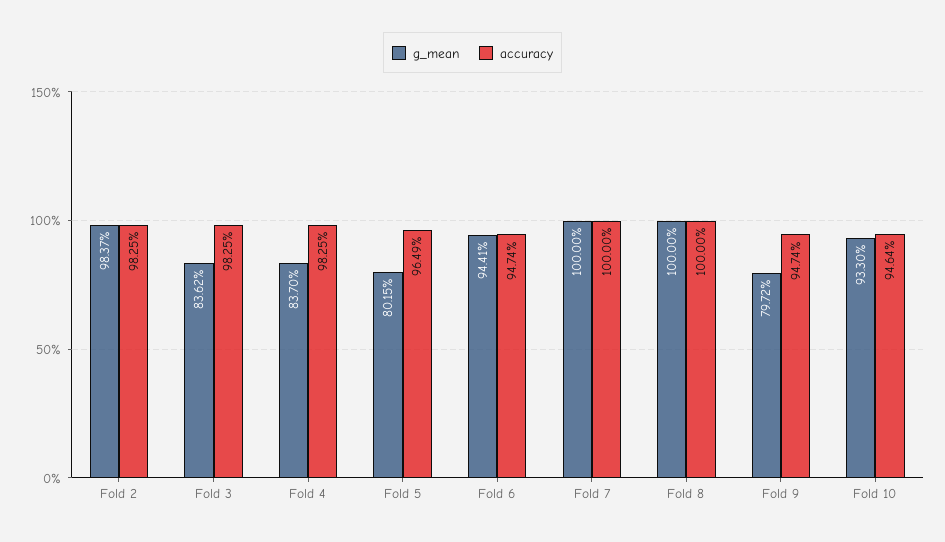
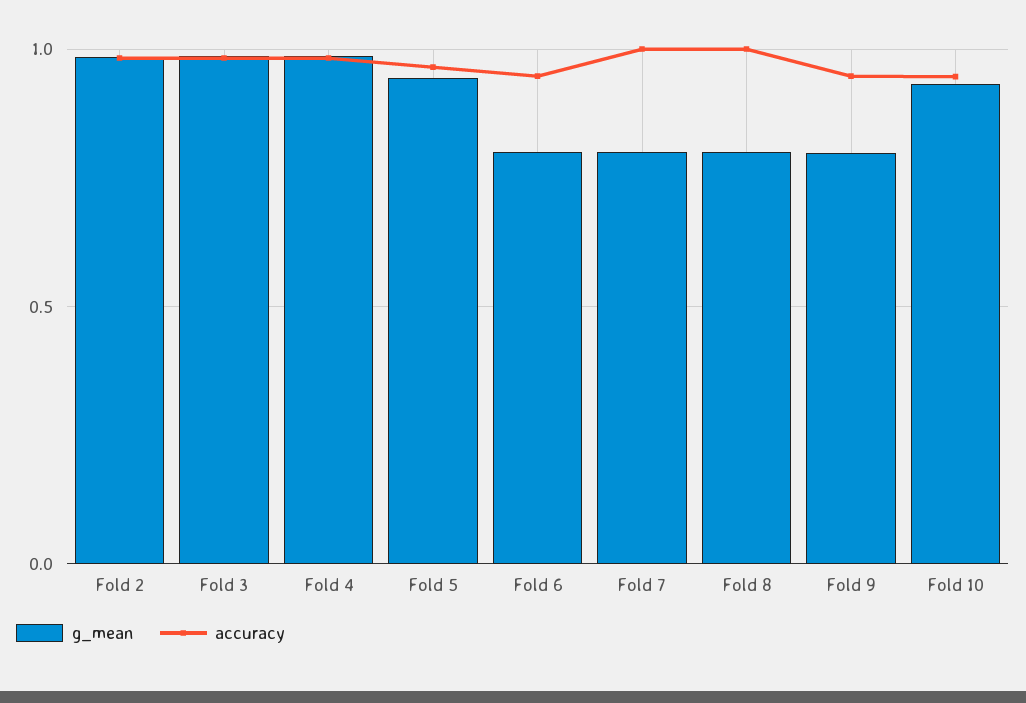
g_mean, Fold 3: 0.8362 -> 1
g_mean, Fold 4: 0.837 -> 1
g_mean, Fold 5: 0.8015 -> 0.95
g_mean, Fold 6: 0.9441 -> 0.8
g_mean, Fold 7: 1 -> 0.8
g_mean, Fold 8: 1 -> 0.8

